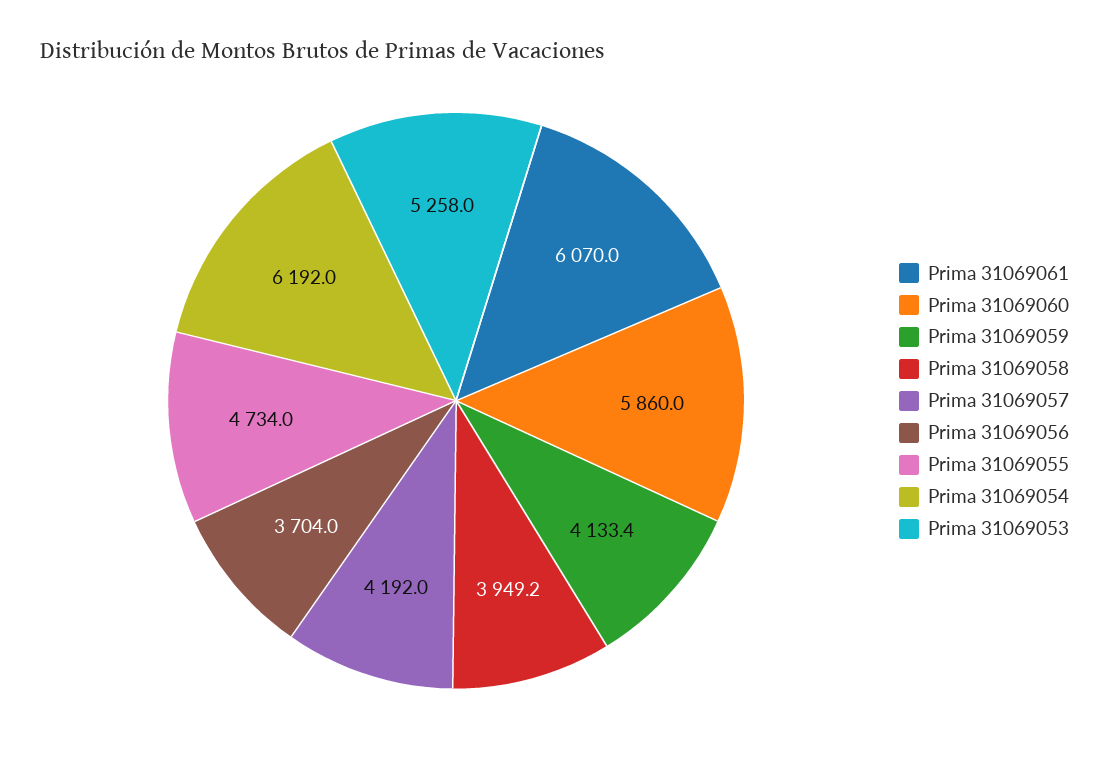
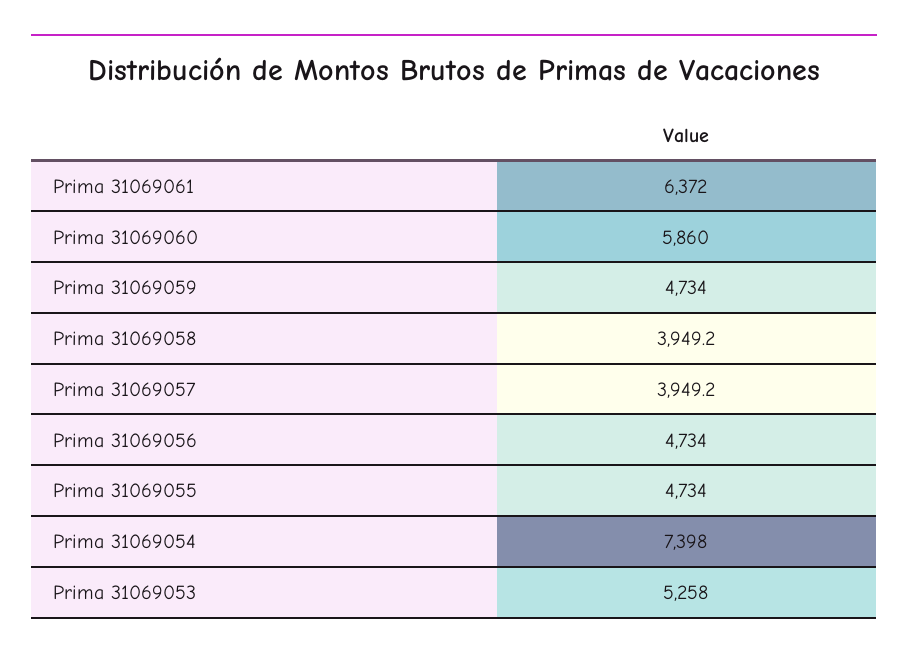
Prima 31069061: 6070 -> 6372
Prima 31069059: 4133.4 -> 4734
Prima 31069057: 4192 -> 3949.2
Prima 31069056: 3704 -> 4734
Prima 31069054: 6192 -> 7398

